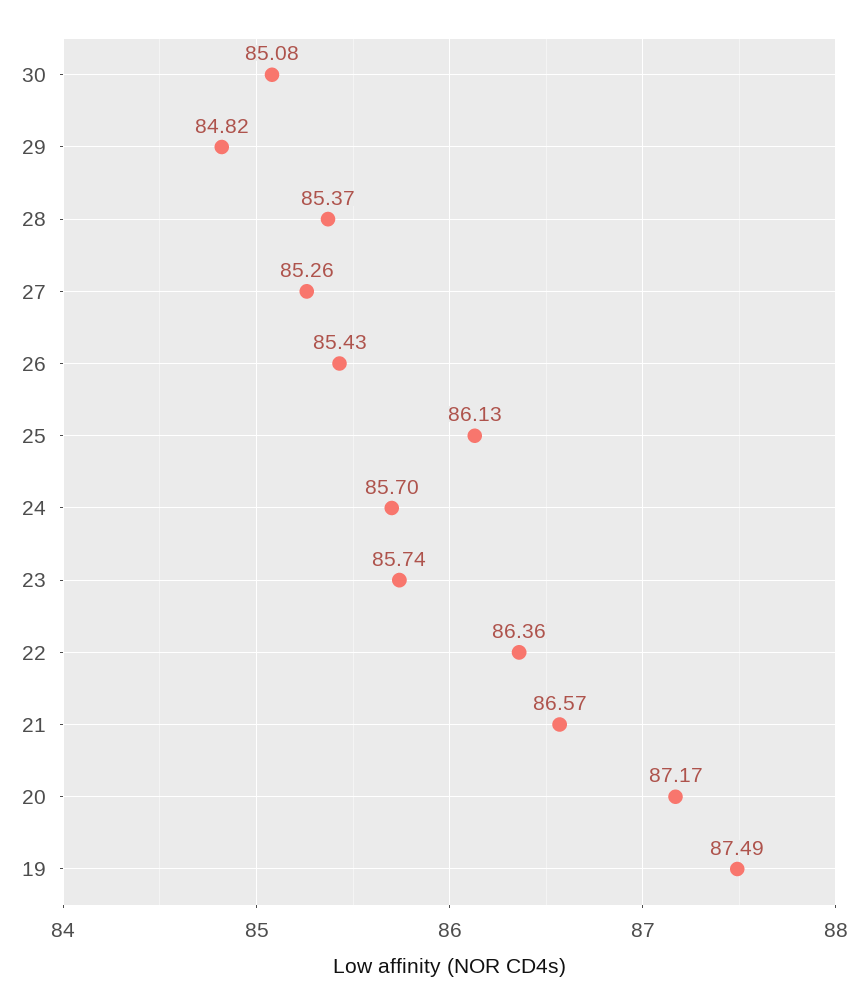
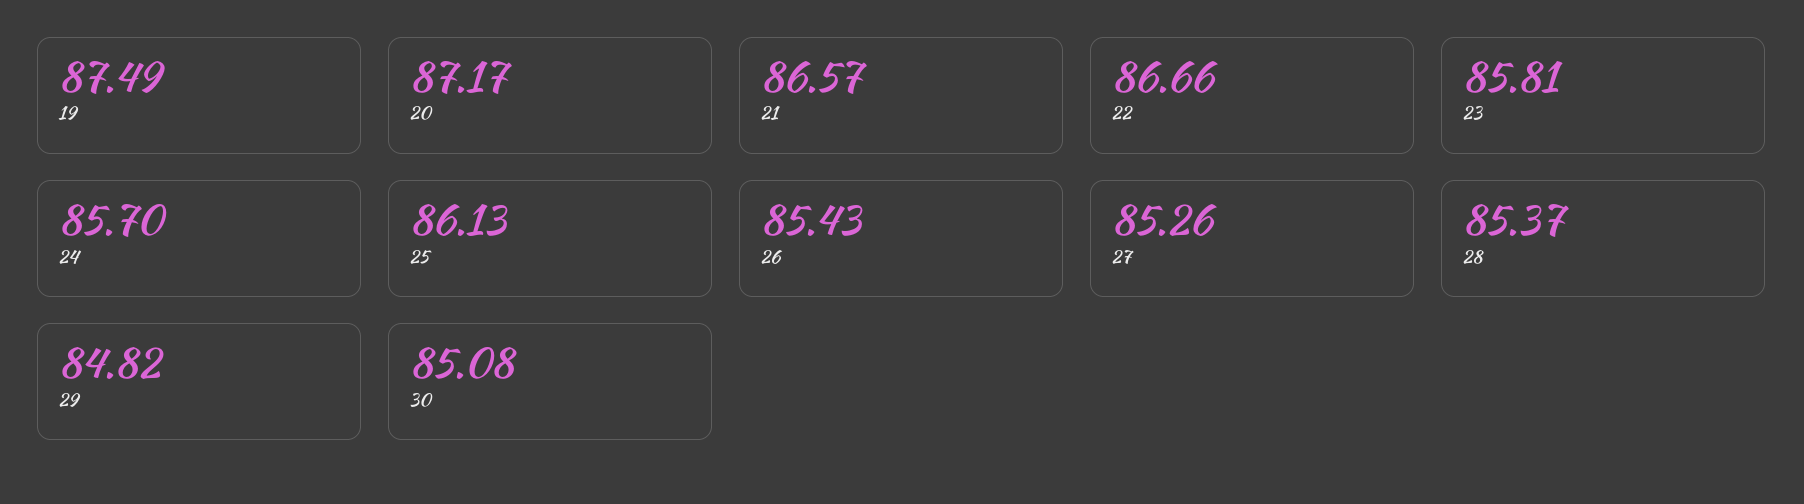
23: 85.74 -> 85.81
22: 86.36 -> 86.66

